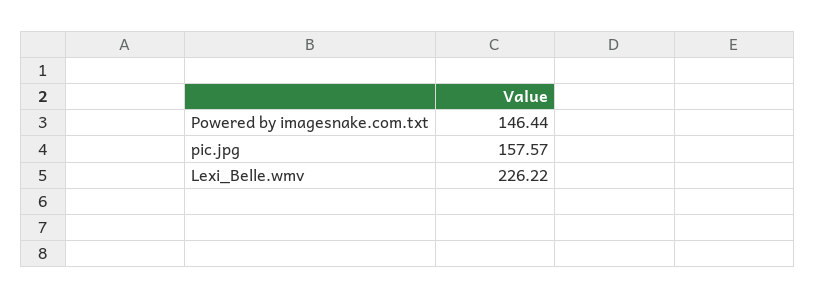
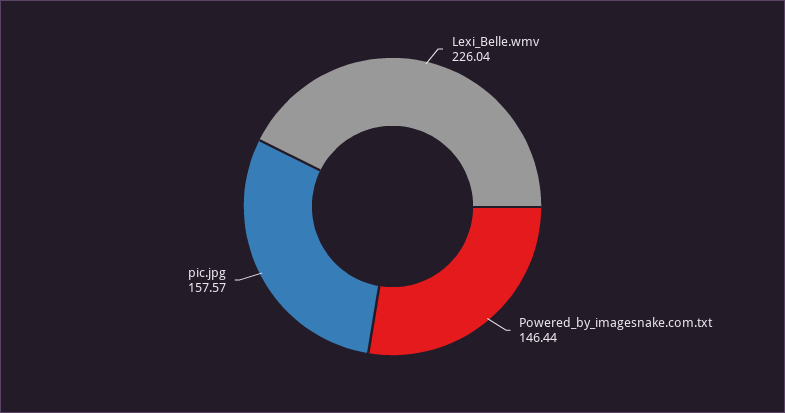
Lexi_Belle.wmv: 226.22 -> 226.04

